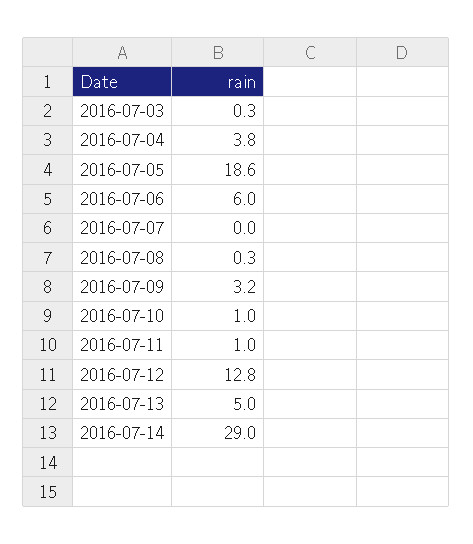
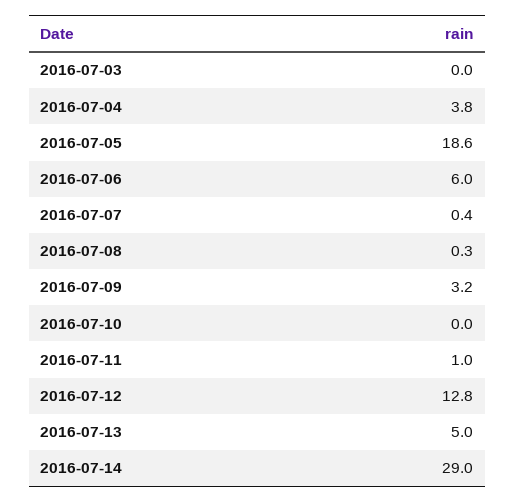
2016-07-03: 0.3 -> 0
2016-07-07: 0 -> 0.4
2016-07-10: 1 -> 0

